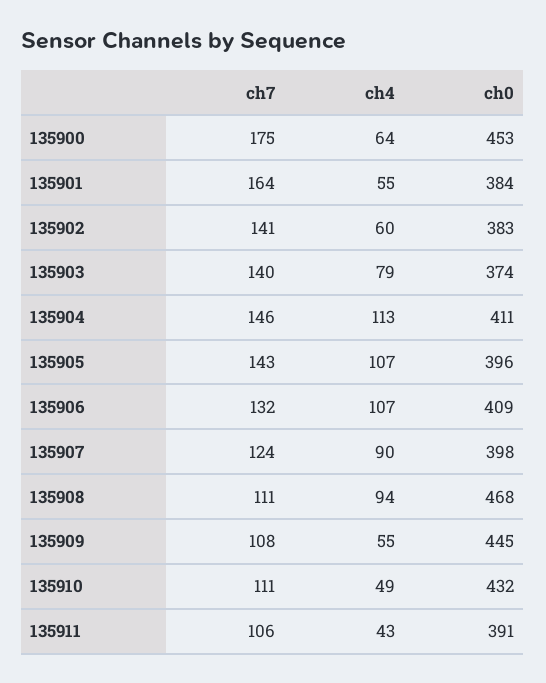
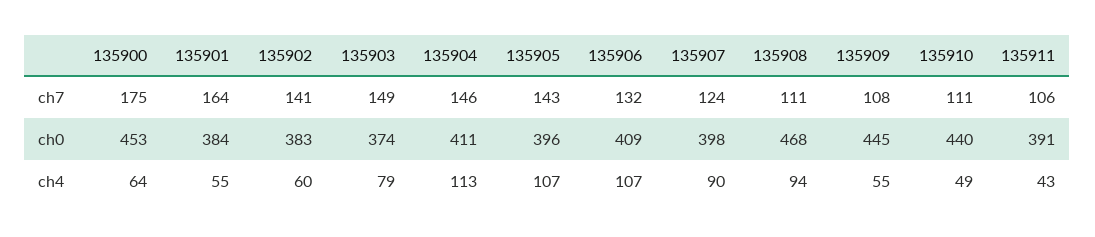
ch7, 135903: 140 -> 149
ch0, 135910: 432 -> 440

